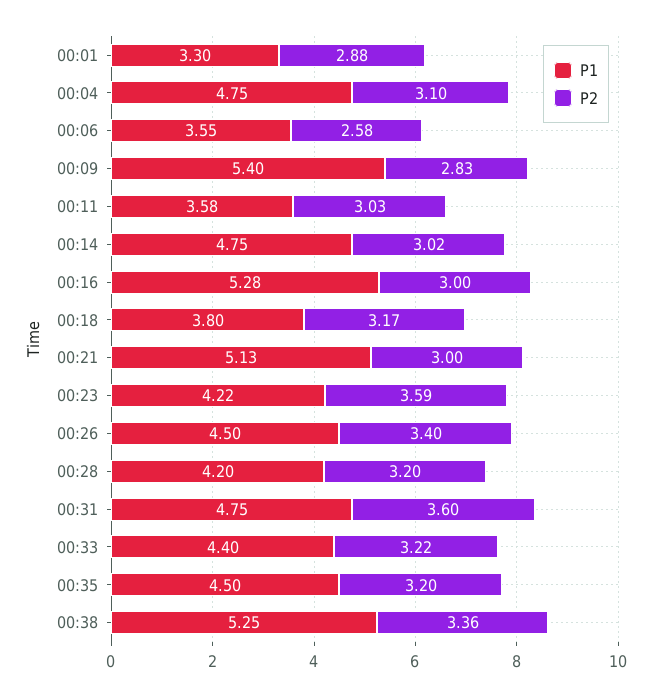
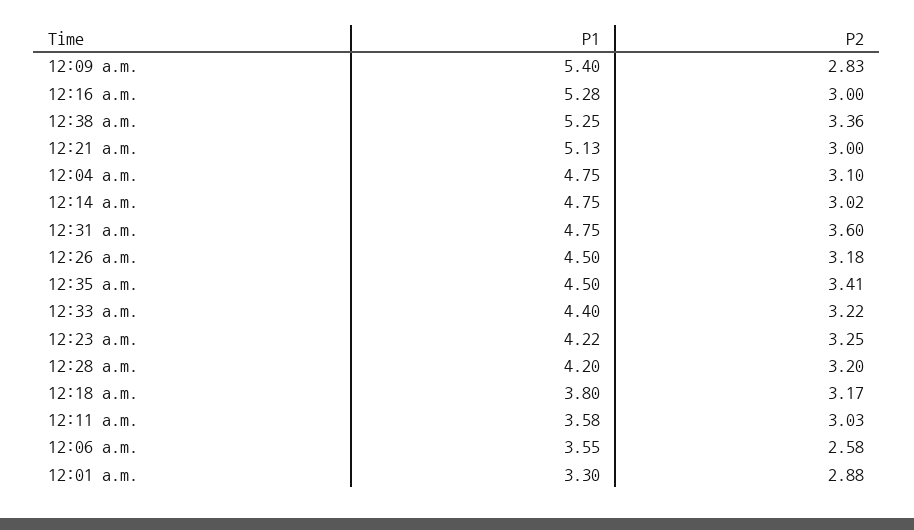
P2, 00:23: 3.59 -> 3.25
P2, 00:26: 3.4 -> 3.18
P2, 00:35: 3.2 -> 3.41

